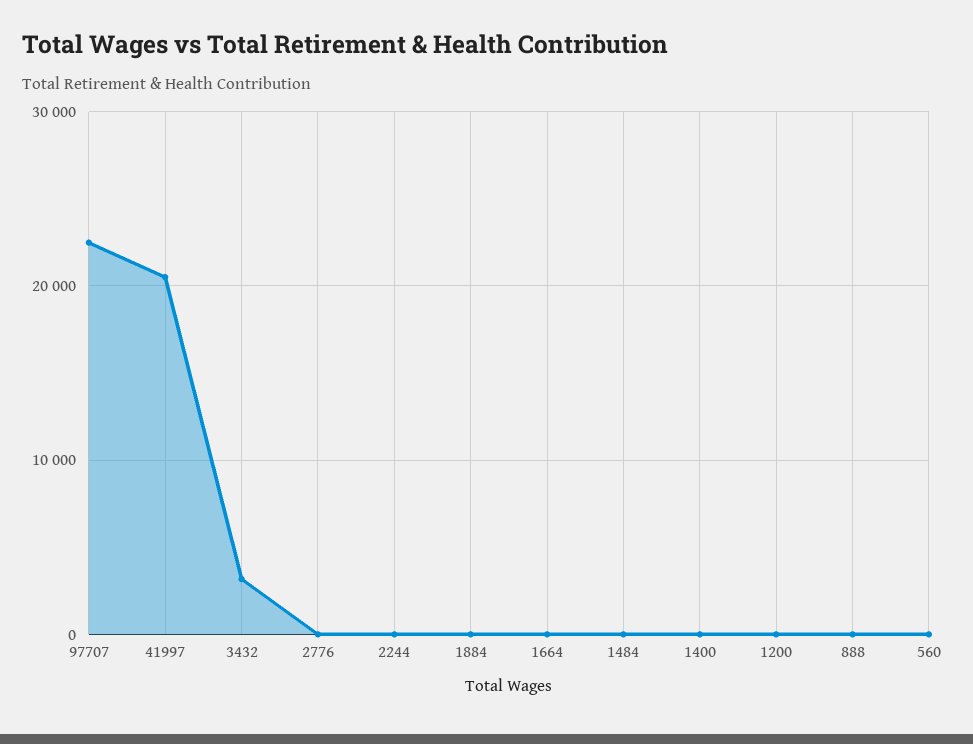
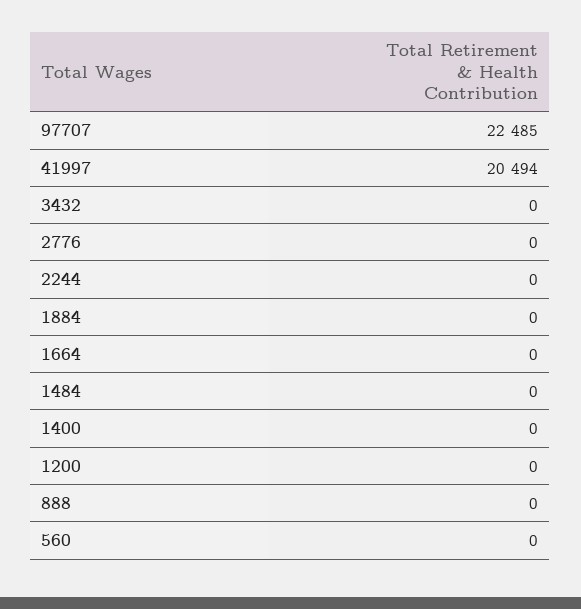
3432: 3000 -> 0

